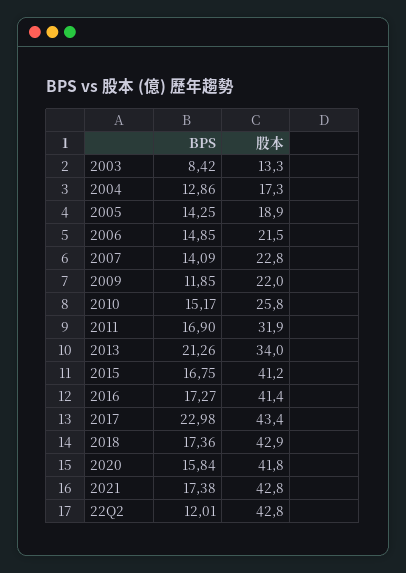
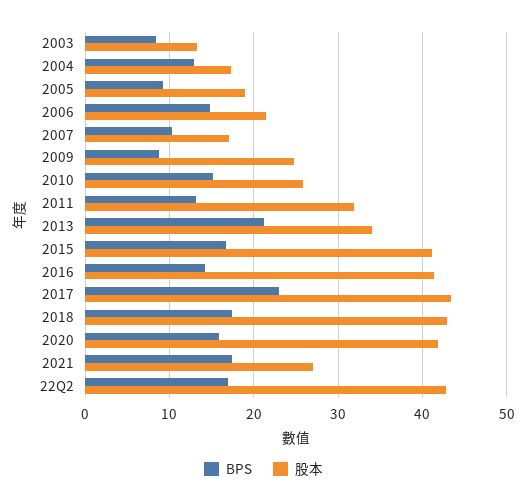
BPS, 2005: 14.25 -> 9
BPS, 2007: 14.09 -> 10
股本, 2007: 22.8 -> 17
BPS, 2009: 11.85 -> 9
股本, 2009: 22 -> 25
BPS, 2011: 16.9 -> 13
BPS, 2016: 17.27 -> 14
股本, 2021: 42.8 -> 27
BPS, 22Q2: 12.01 -> 17

